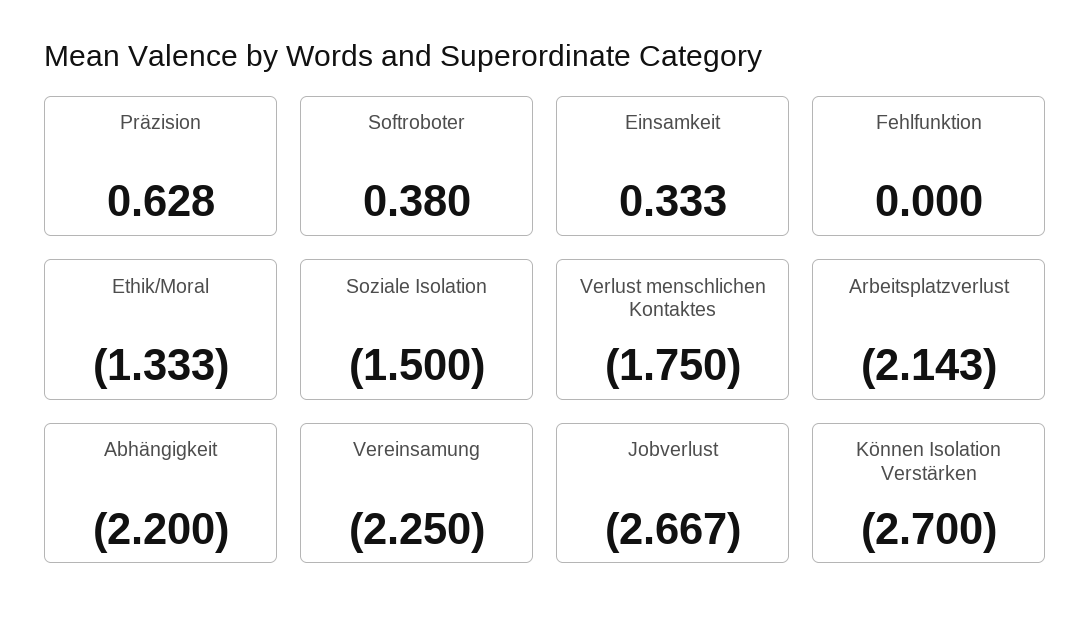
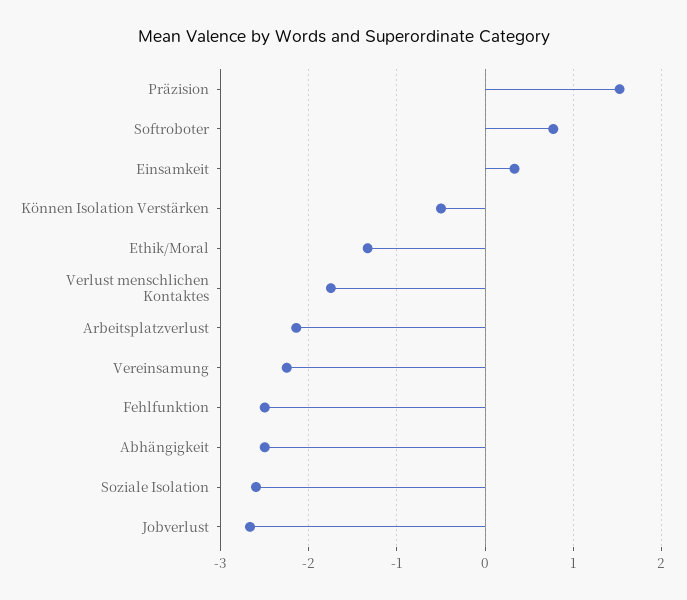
Präzision: 0.628 -> 1.5
Softroboter: 0.38 -> 0.8
Fehlfunktion: 0 -> -2.5
Soziale Isolation: -1.5 -> -2.6
Abhängigkeit: -2.2 -> -2.5
Können Isolation Verstärken: -2.7 -> -0.5

